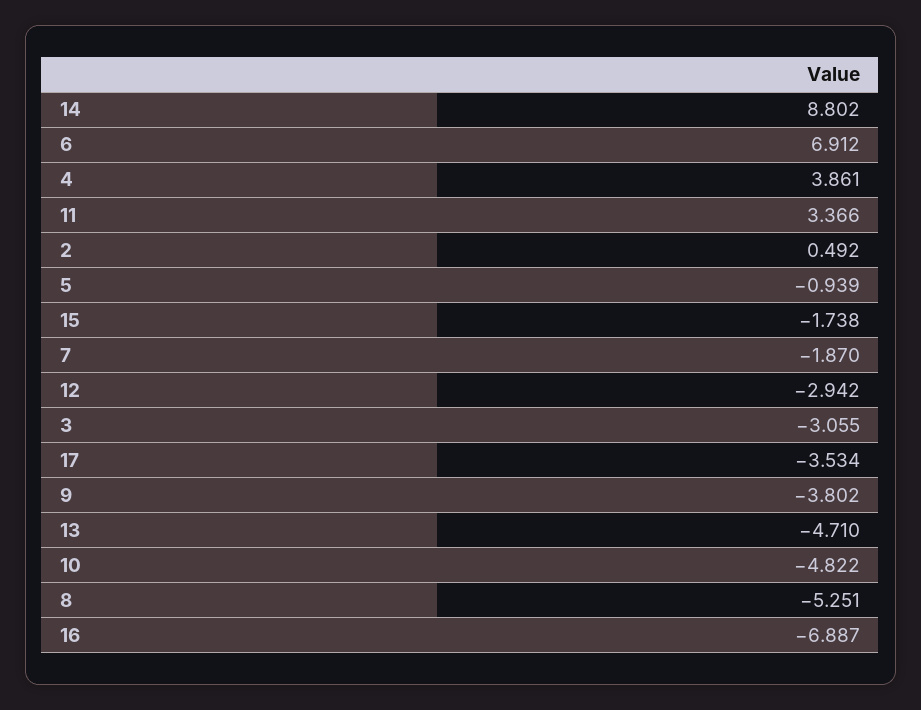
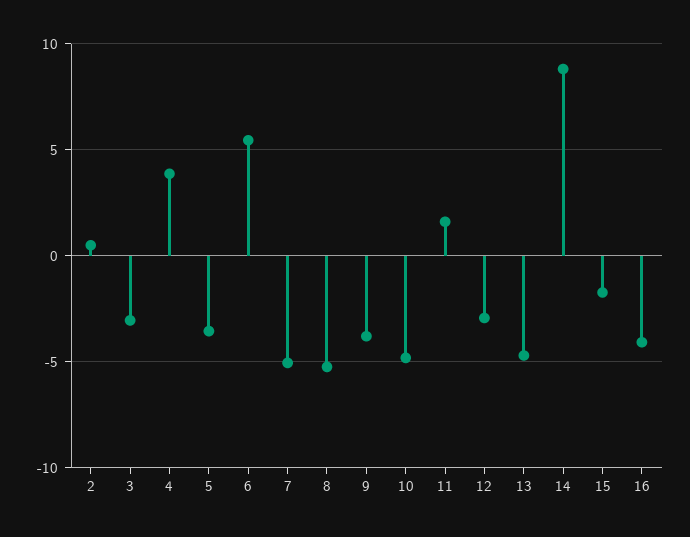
6: 6.912 -> 5.5
11: 3.366 -> 1.5
5: -0.939 -> -3.5
7: -1.87 -> -5
17: -3.534 -> none
16: -6.887 -> -4

